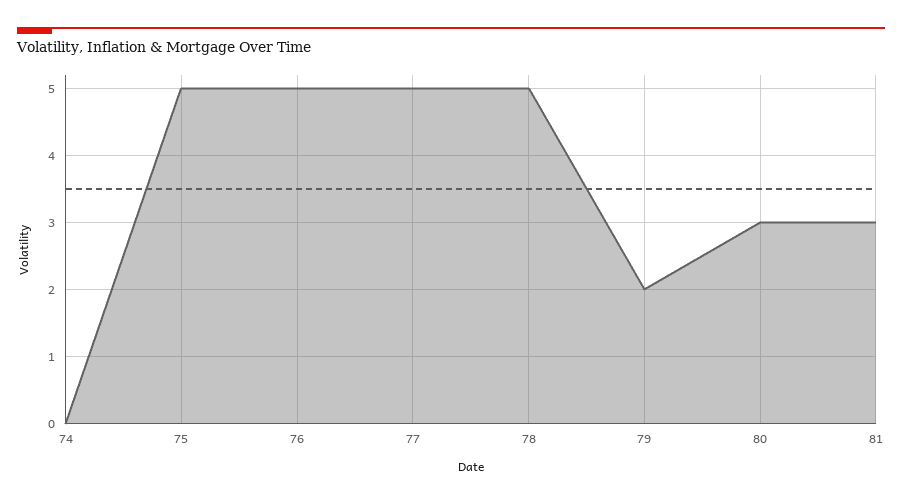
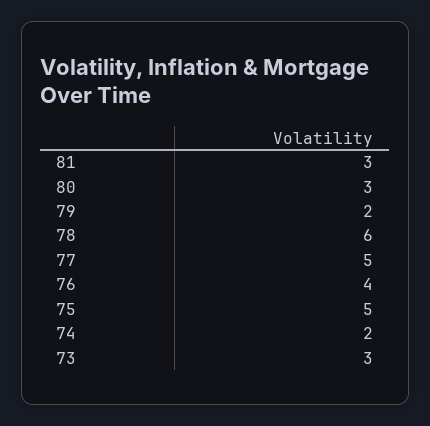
74: 0 -> 2
76: 5 -> 4
78: 5 -> 6
73: none -> 3

